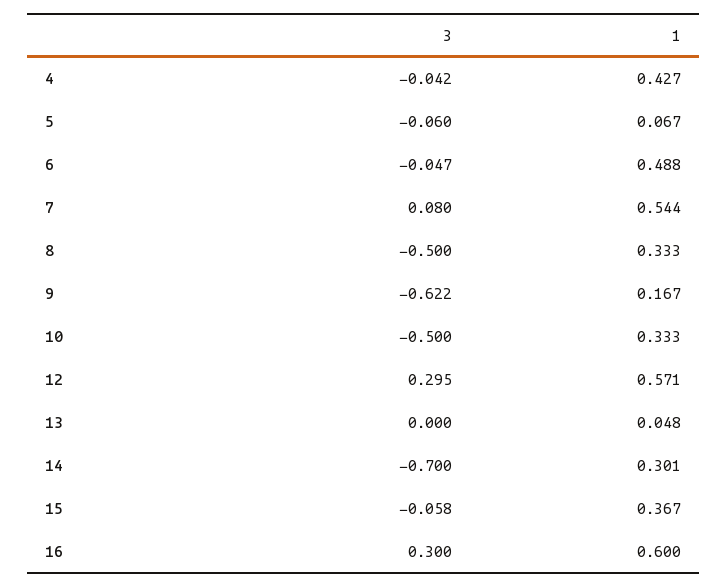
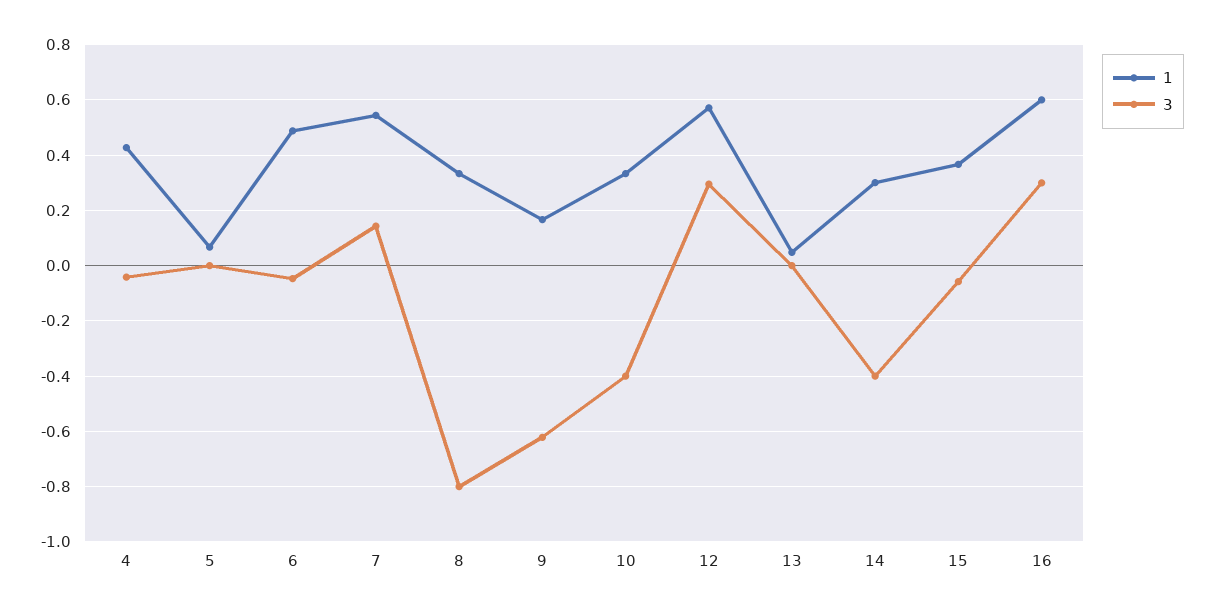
3, 5: -0.06 -> 0
3, 7: 0.08 -> 0.15
3, 8: -0.5 -> -0.8
3, 10: -0.5 -> -0.4
3, 14: -0.7 -> -0.4

